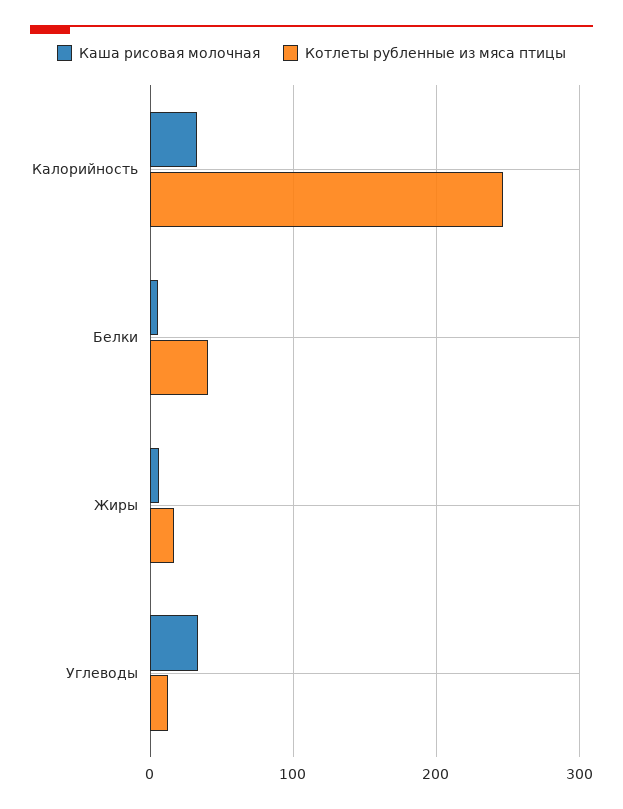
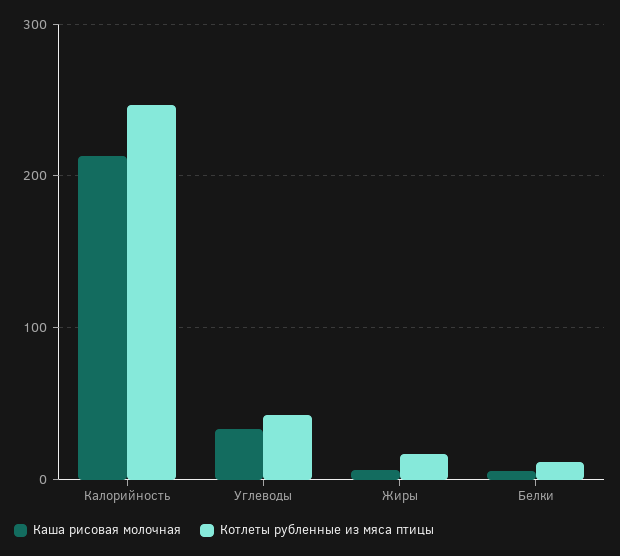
Каша рисовая молочная, Калорийность: 30 -> 210
Котлеты рубленные из мяса птицы, Белки: 40 -> 10
Котлеты рубленные из мяса птицы, Углеводы: 10 -> 40

